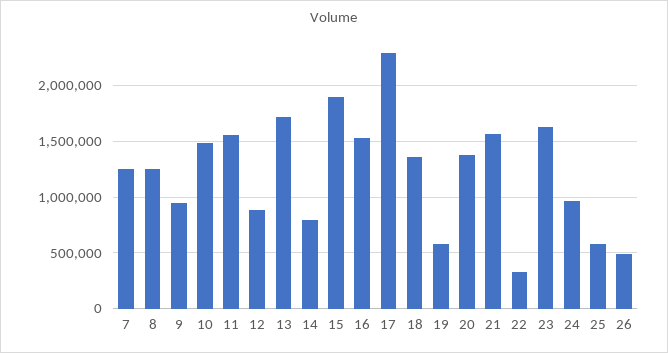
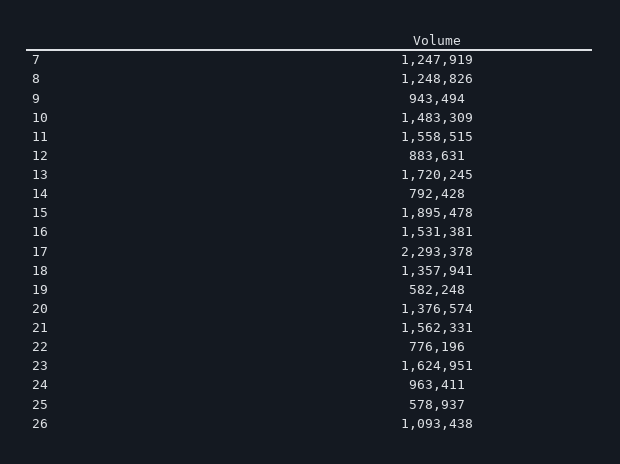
22: 300000 -> 776196
26: 500000 -> 1093438

